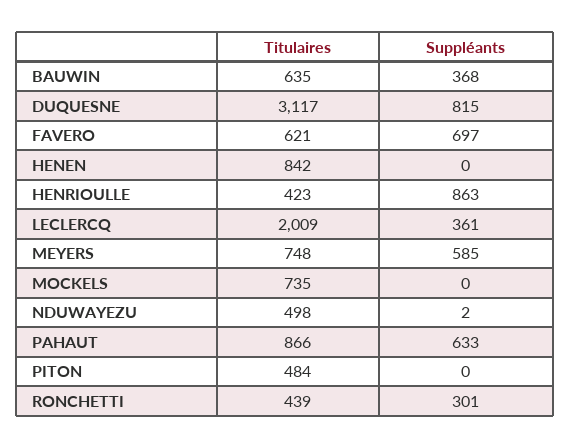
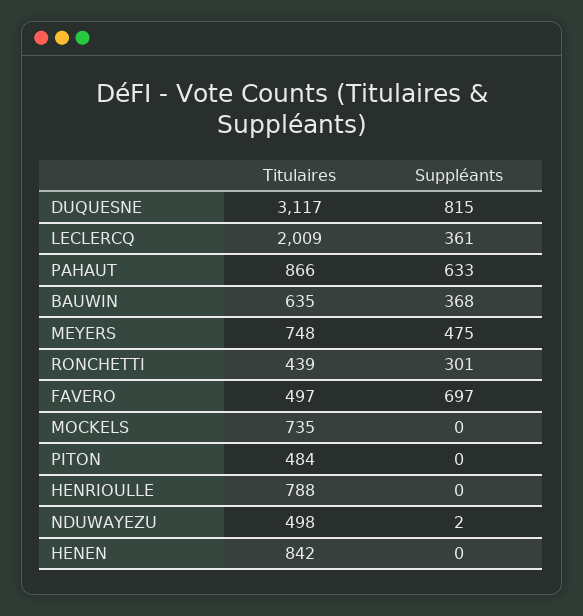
Titulaires, FAVERO: 621 -> 497
Titulaires, HENRIOULLE: 423 -> 788
Suppléants, HENRIOULLE: 863 -> 0
Suppléants, MEYERS: 585 -> 475

